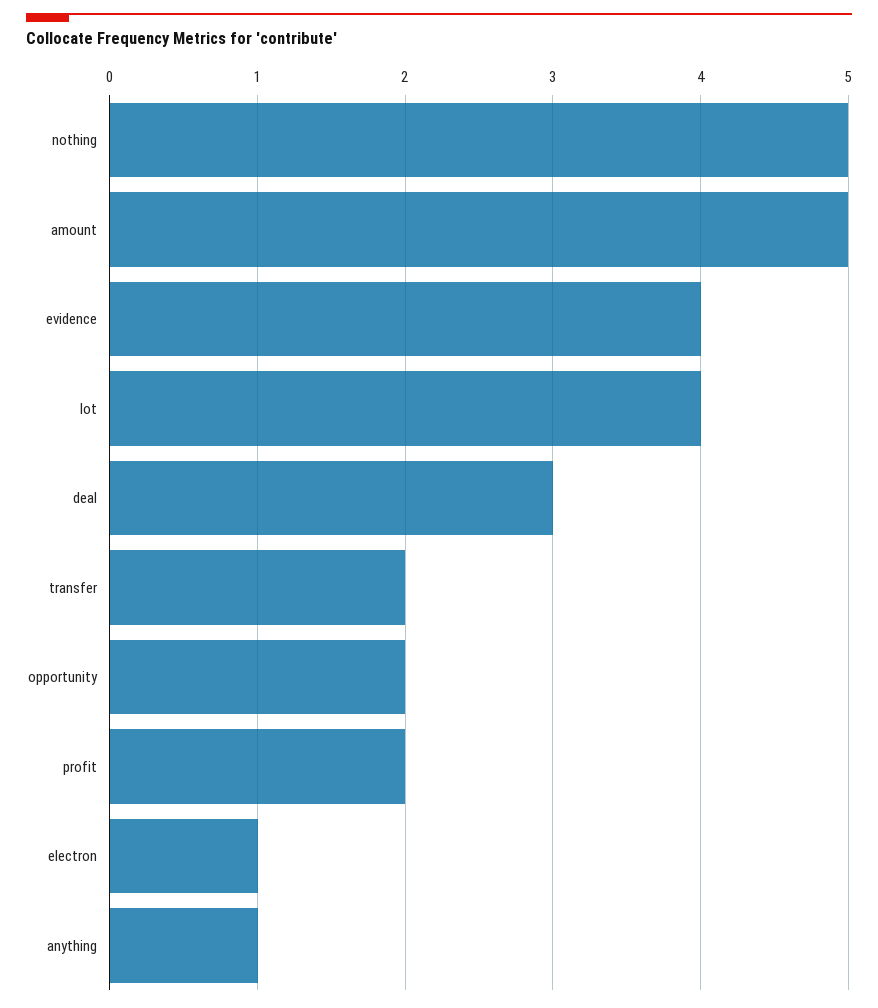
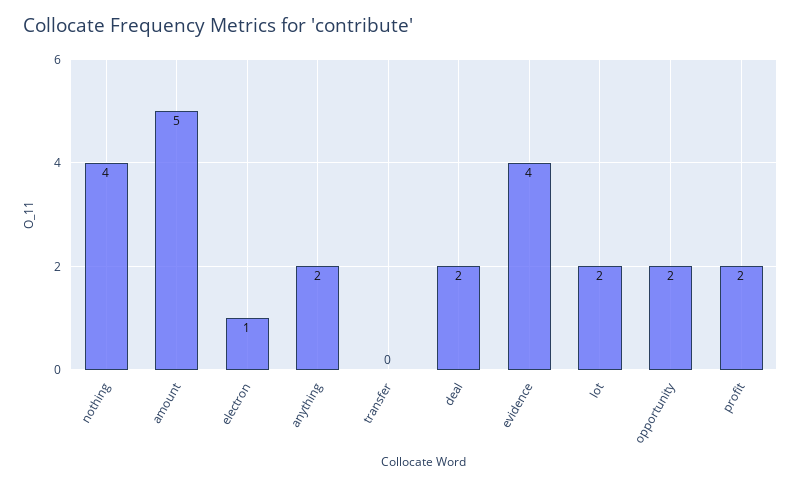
nothing: 5 -> 4
lot: 4 -> 2
deal: 3 -> 2
transfer: 2 -> 0
anything: 1 -> 2

